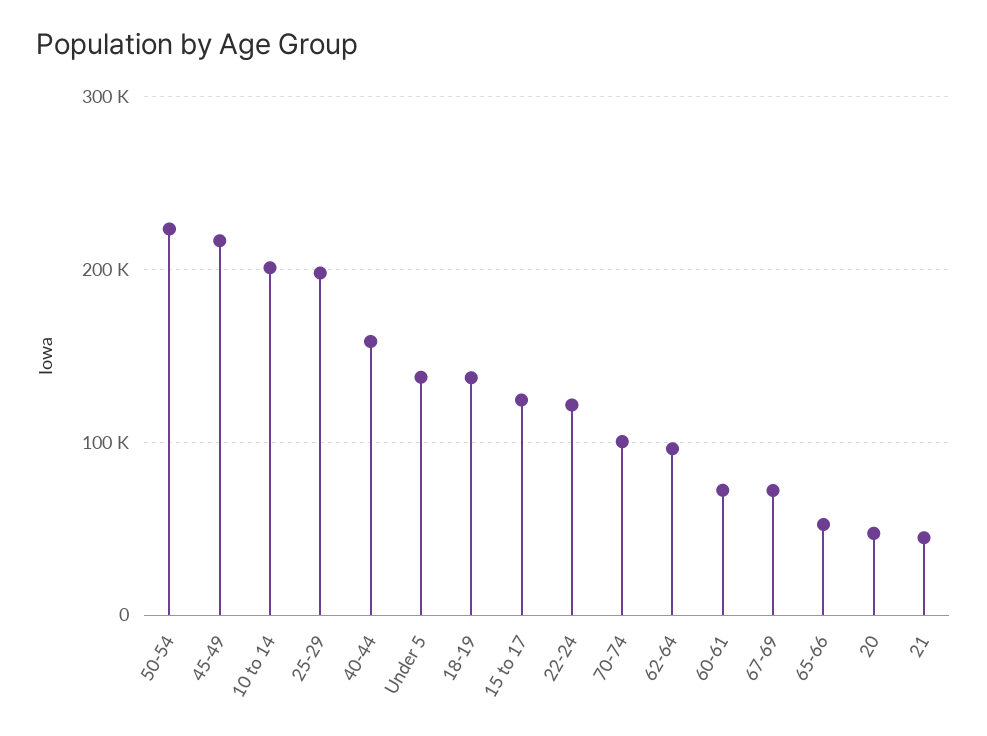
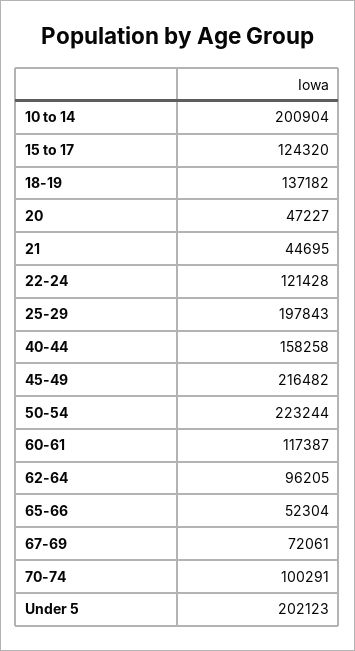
Under 5: 140000 -> 202123
60-61: 70000 -> 117387

